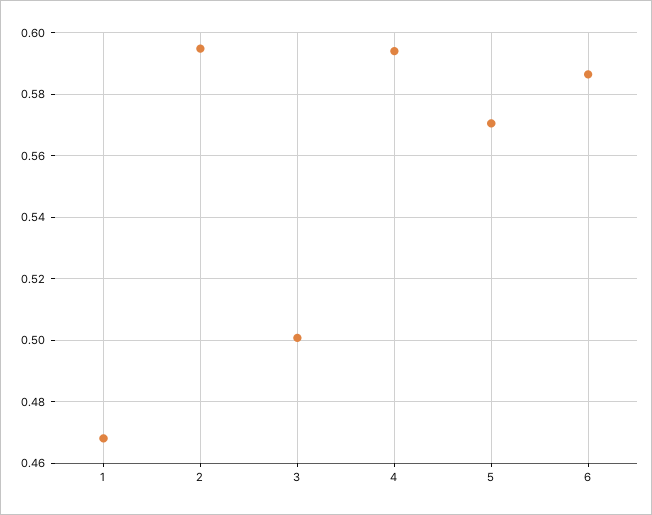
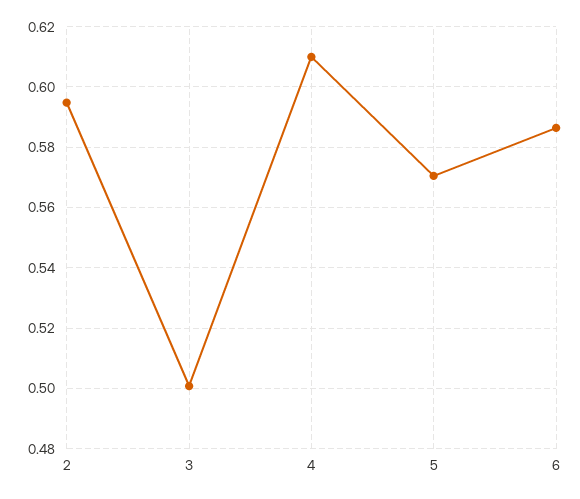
1: 0.468 -> none
4: 0.594 -> 0.61

